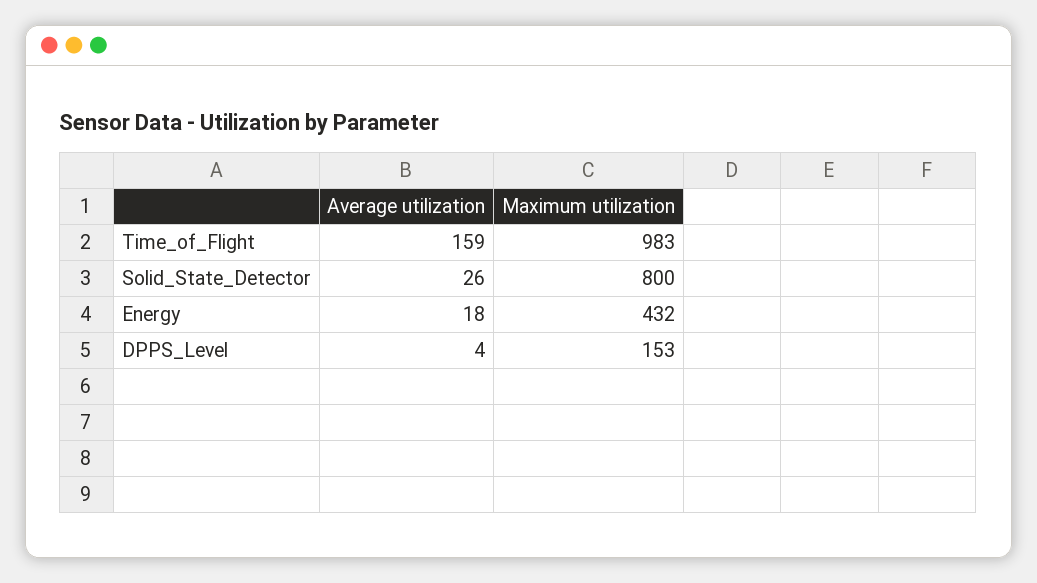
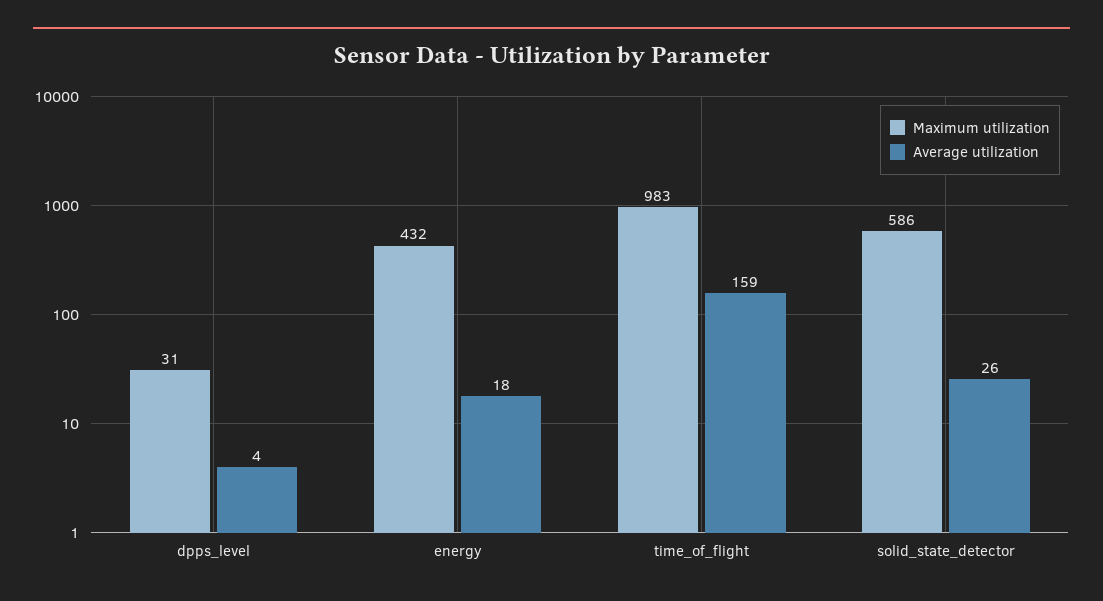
Maximum utilization, Solid_State_Detector: 800 -> 586
Maximum utilization, DPPS_Level: 153 -> 31

